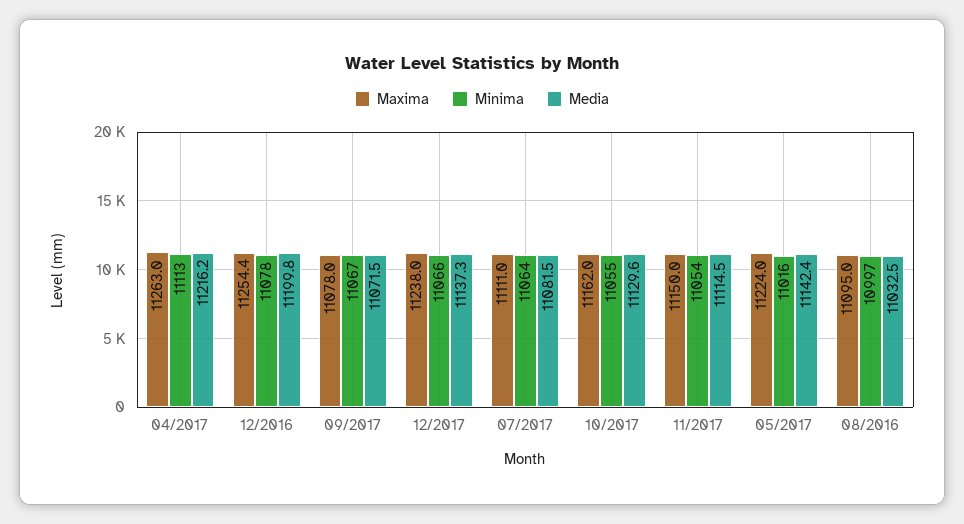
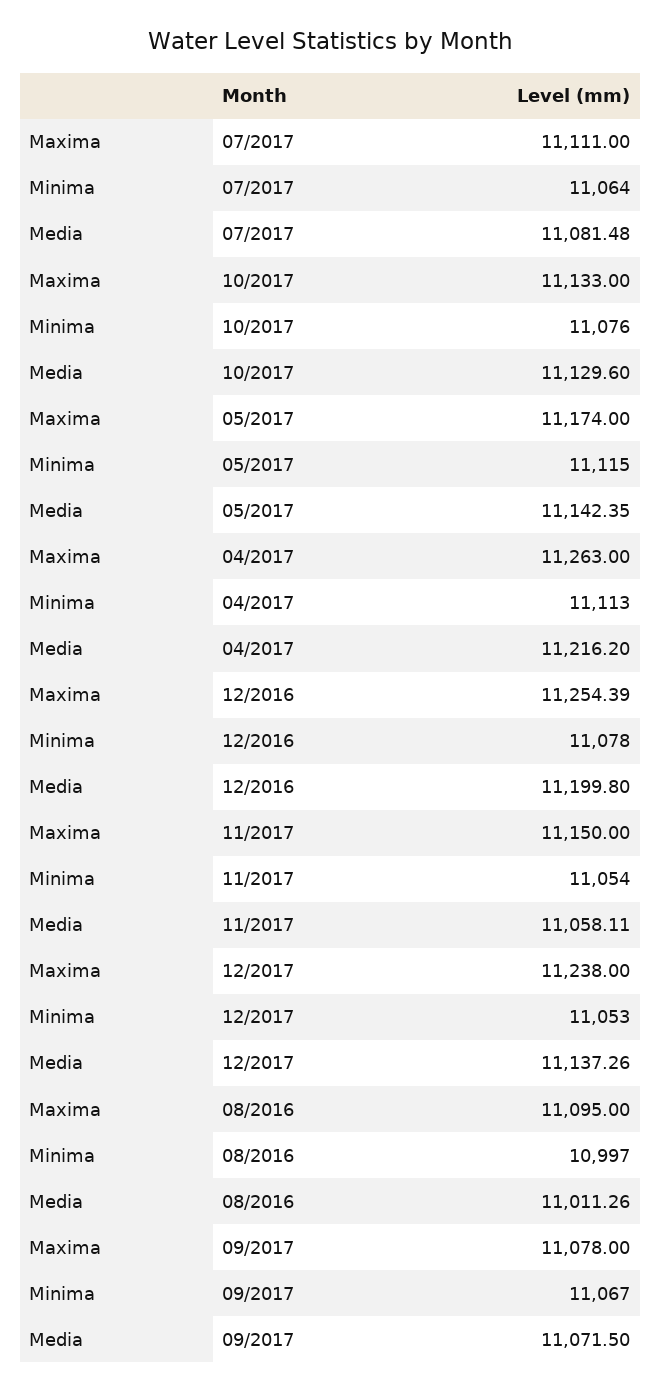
Minima, 12/2017: 11066 -> 11053
Maxima, 10/2017: 11162 -> 11133
Minima, 10/2017: 11055 -> 11076
Media, 11/2017: 11114.5 -> 11058.11
Maxima, 05/2017: 11224 -> 11174
Minima, 05/2017: 11016 -> 11115
Media, 08/2016: 11032.5 -> 11011.26

